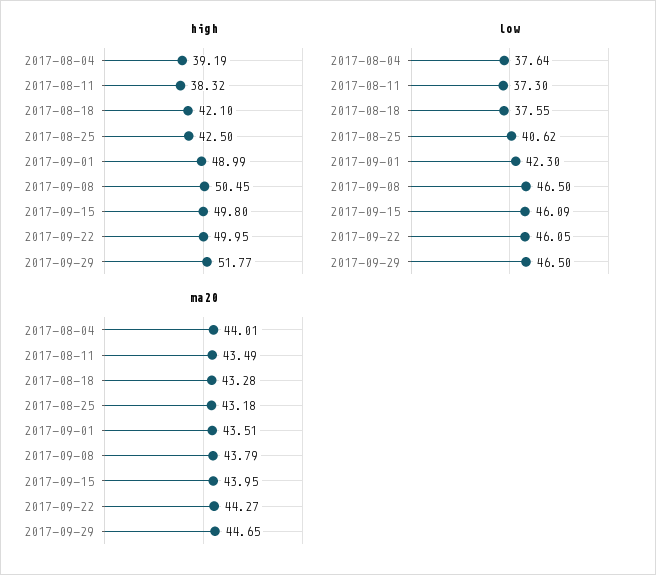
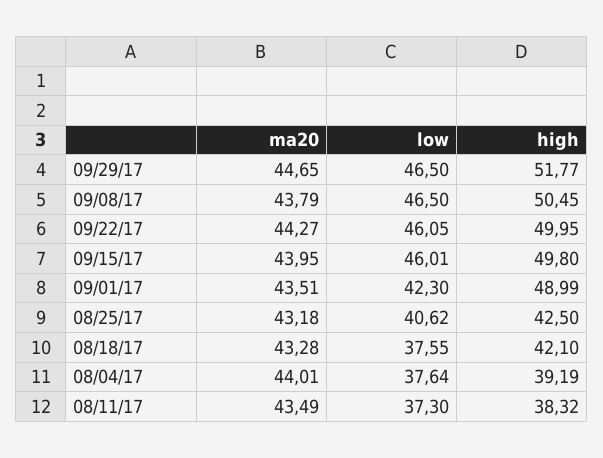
low, 2017-09-15: 46.09 -> 46.01

